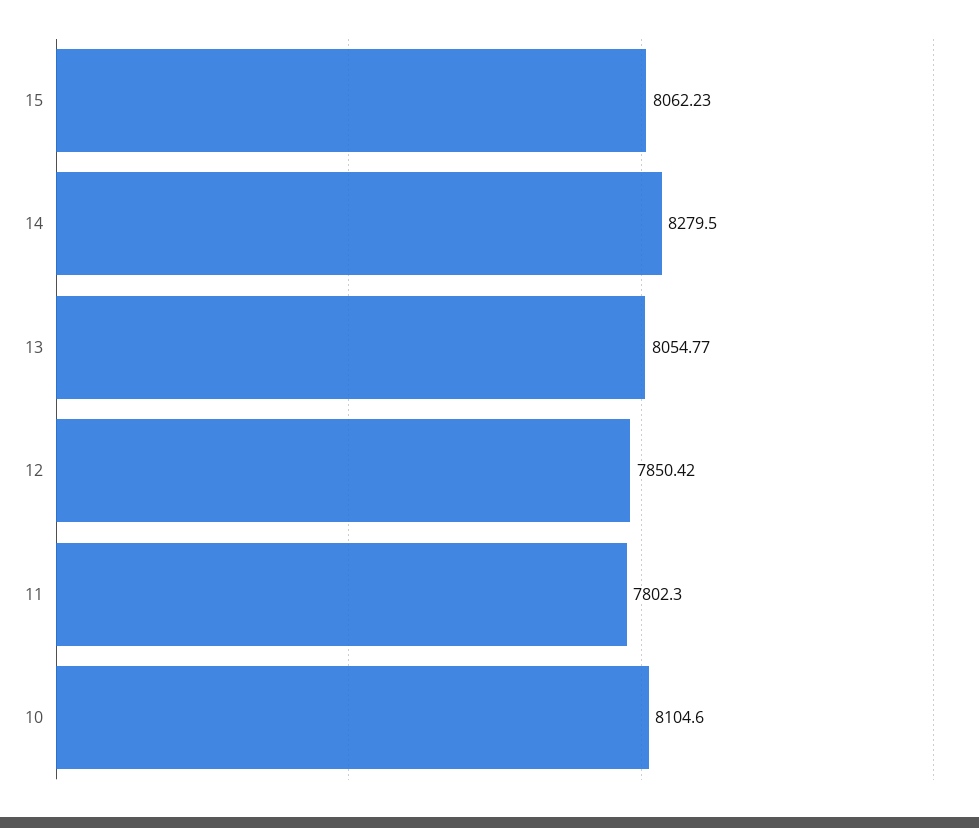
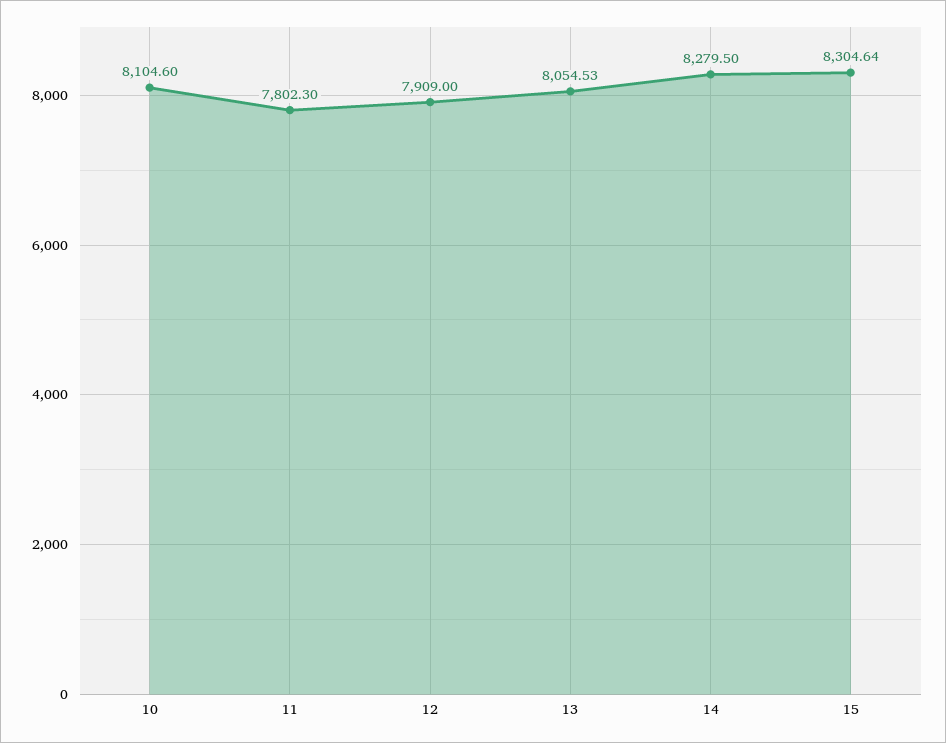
15: 8062.23 -> 8304.64
13: 8054.77 -> 8054.53
12: 7850.42 -> 7909

